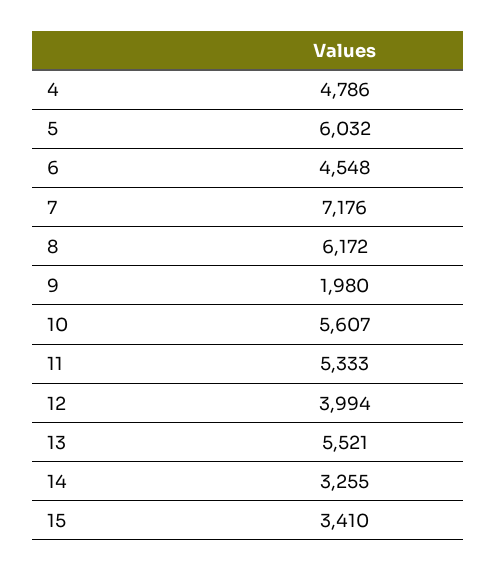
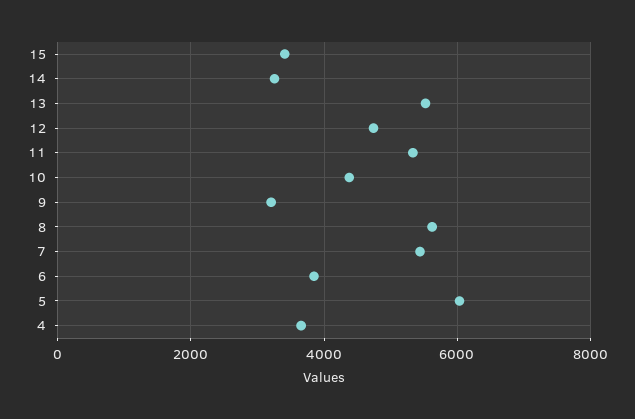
4: 4786 -> 3600
6: 4548 -> 3800
7: 7176 -> 5400
8: 6172 -> 5600
9: 1980 -> 3200
10: 5607 -> 4400
12: 3994 -> 4800

